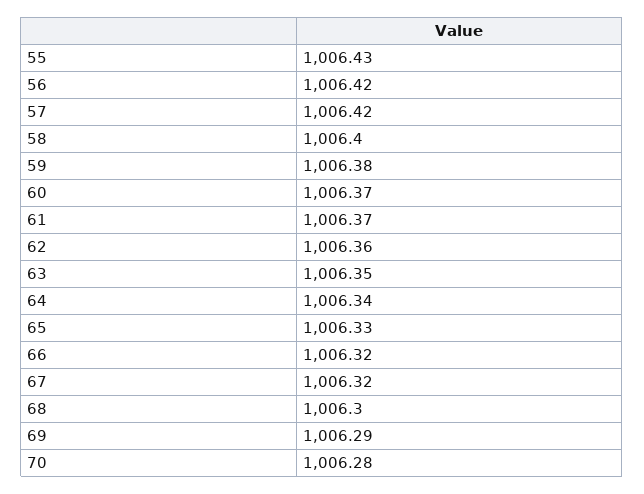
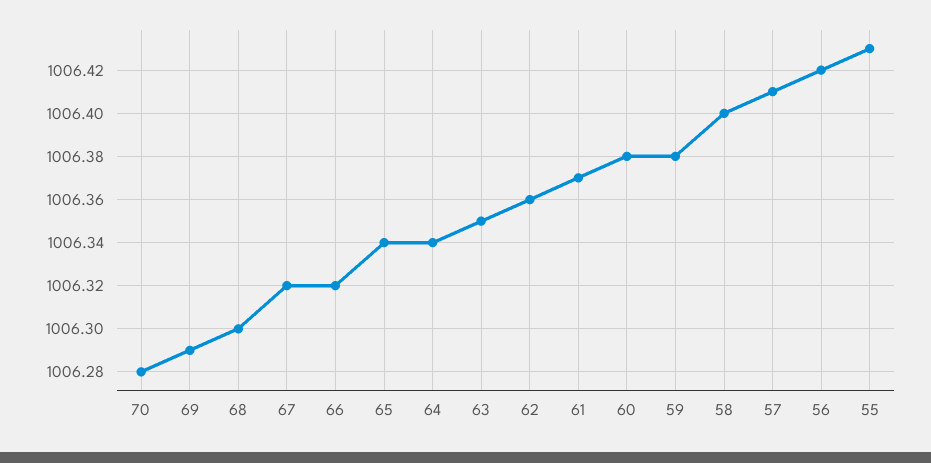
57: 1006.42 -> 1006.41
60: 1006.37 -> 1006.38
65: 1006.33 -> 1006.34

